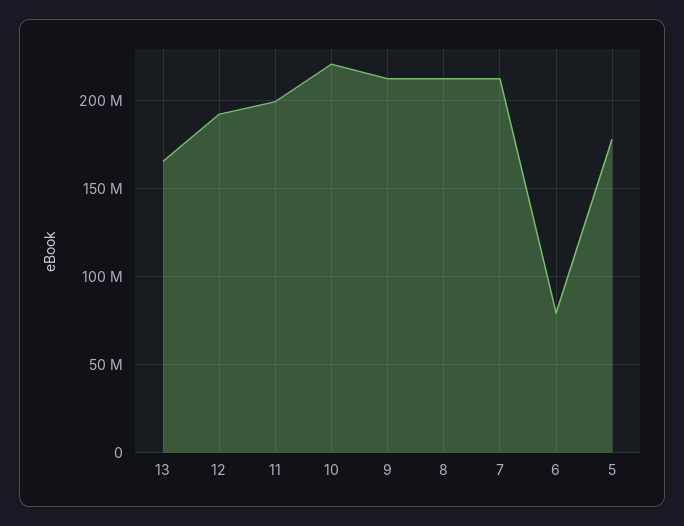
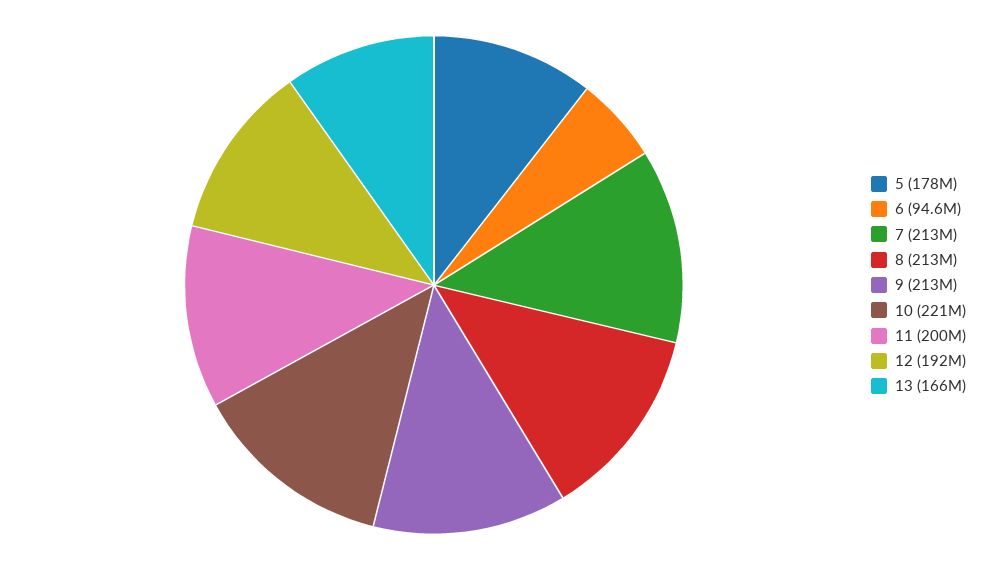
6: 80000000 -> 94600000

